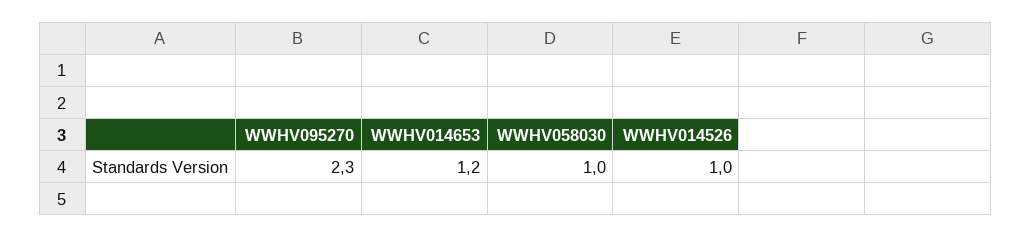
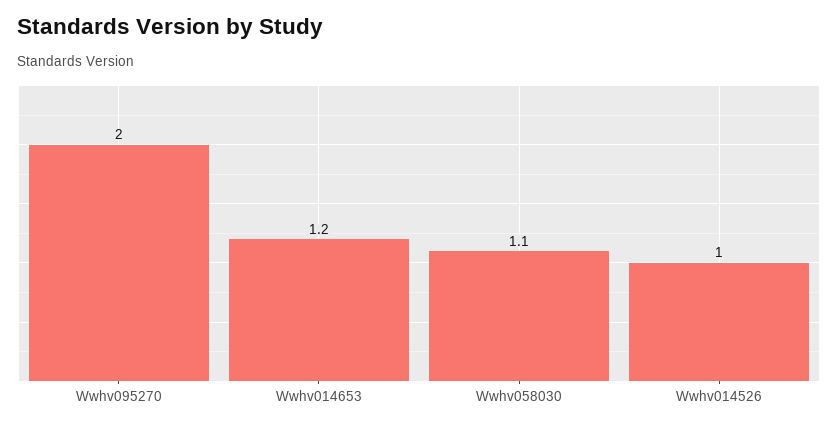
WWHV095270: 2.3 -> 2
WWHV058030: 1 -> 1.1

